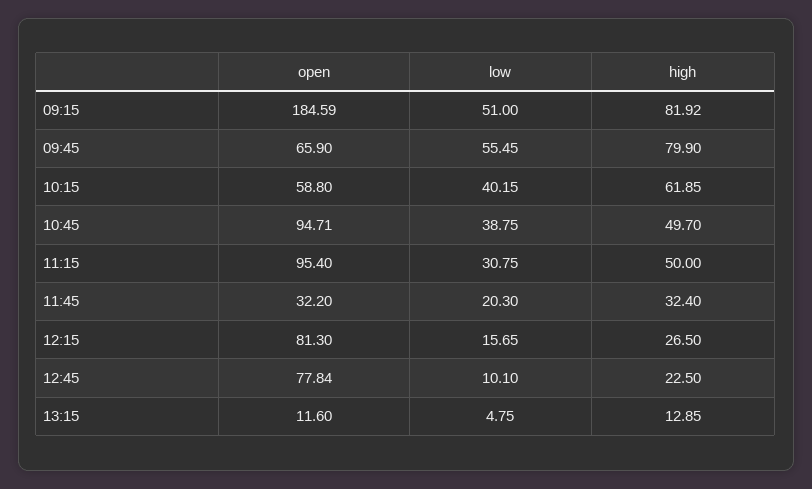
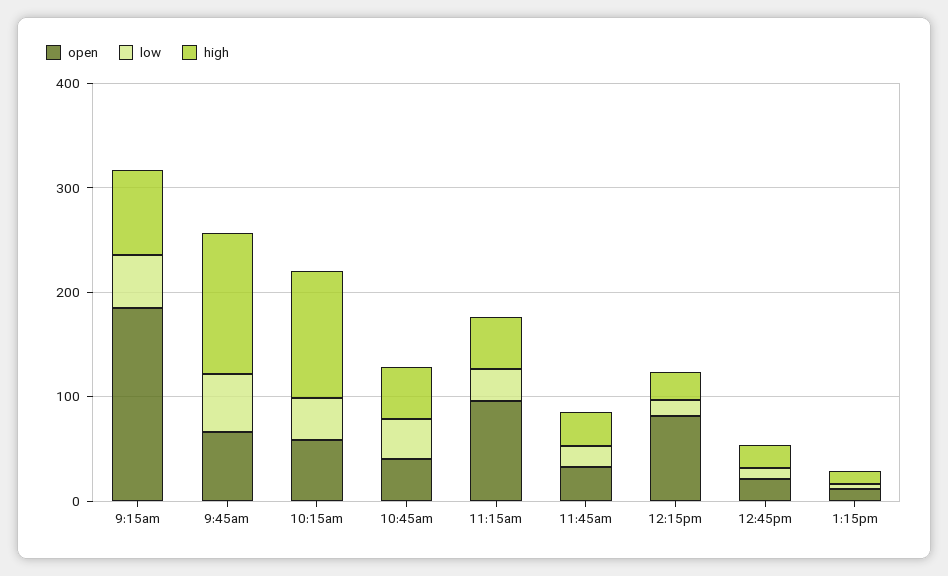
high, 09:45: 79.9 -> 140
high, 10:15: 61.85 -> 120
open, 10:45: 94.71 -> 40
open, 12:45: 77.84 -> 20

